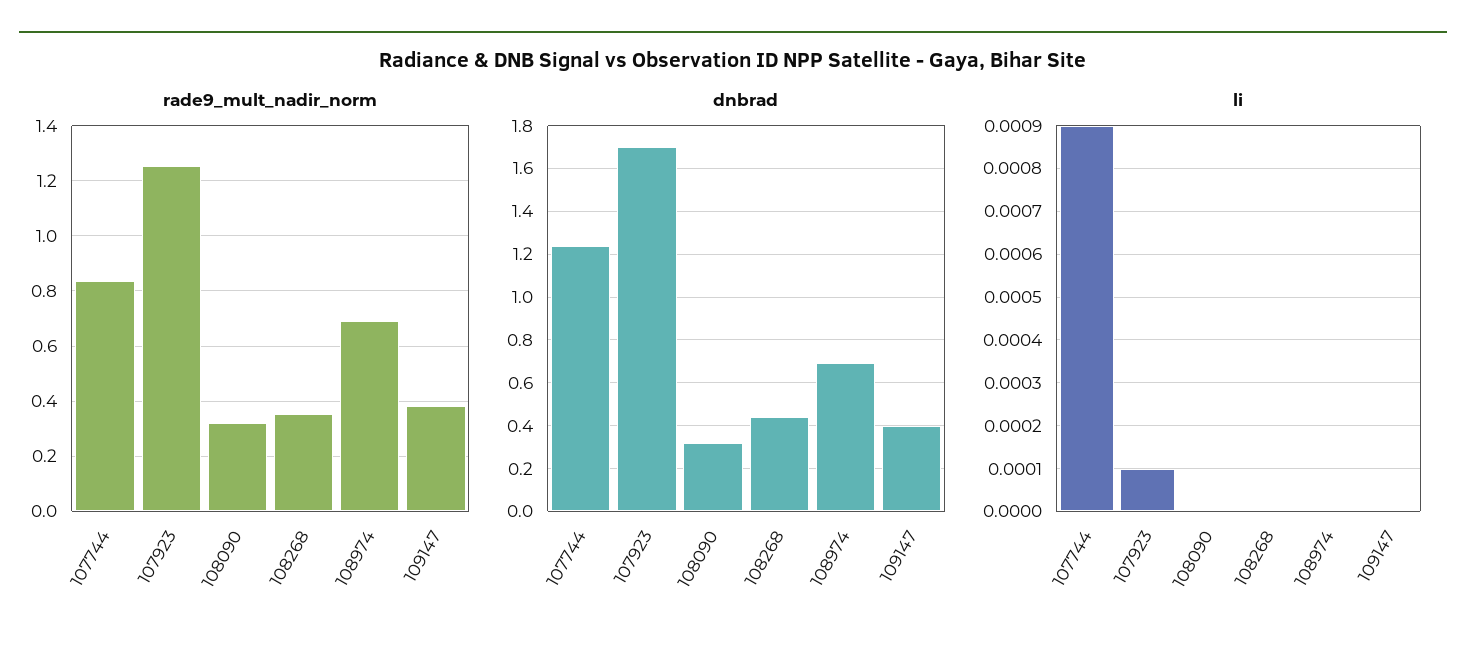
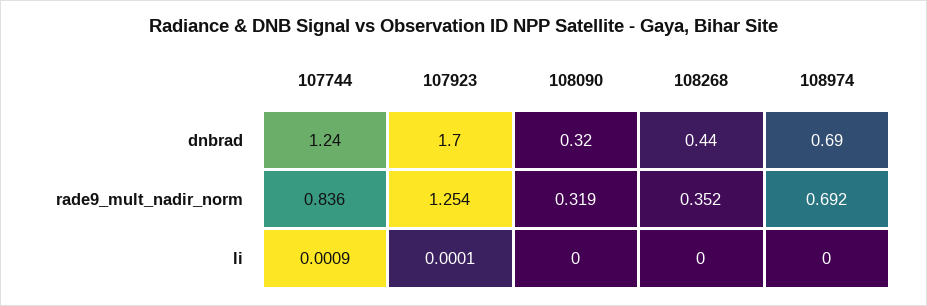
rade9_mult_nadir_norm, 109147: 0.375 -> none
dnbrad, 109147: 0.4 -> none
li, 109147: 0 -> none

